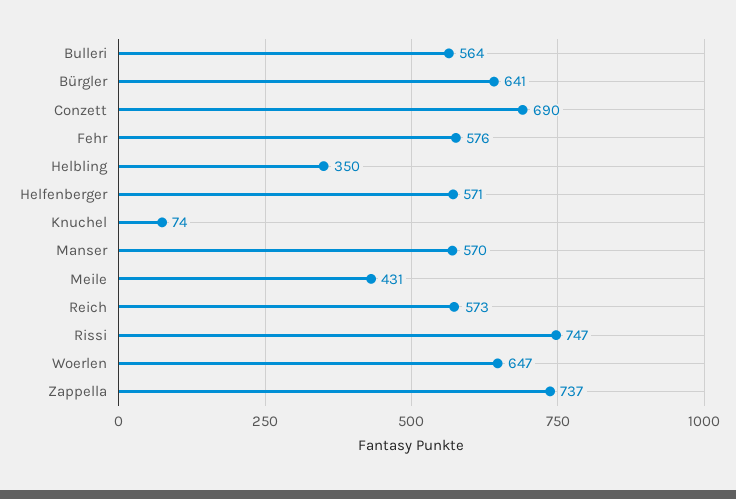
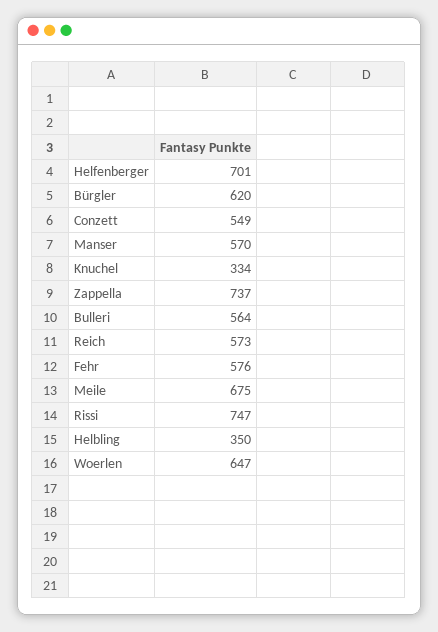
Bürgler: 641 -> 620
Conzett: 690 -> 549
Helfenberger: 571 -> 701
Knuchel: 74 -> 334
Meile: 431 -> 675

